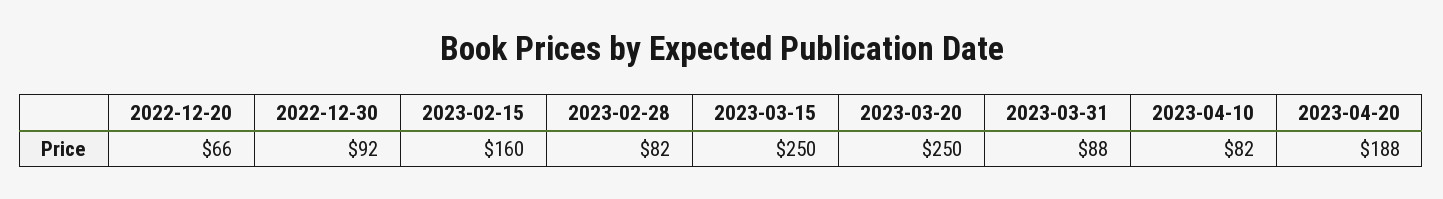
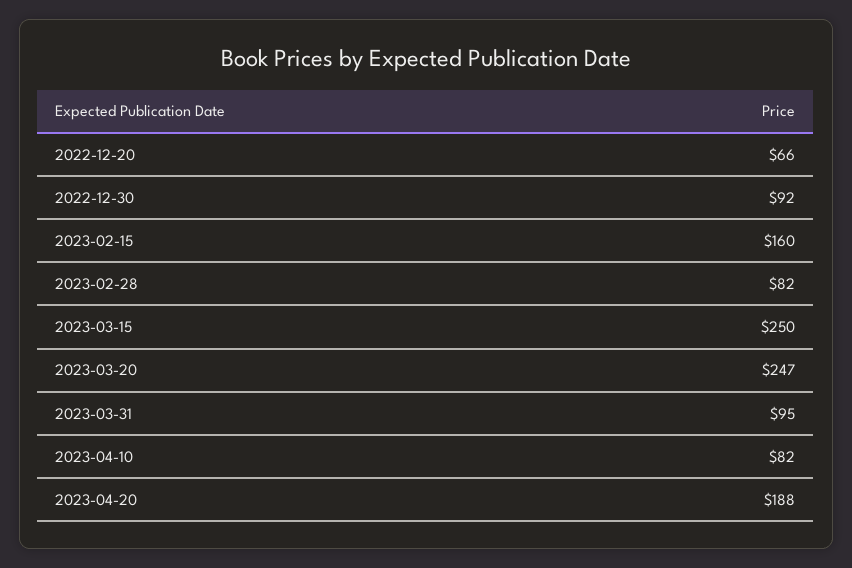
2023-03-20: 250 -> 247
2023-03-31: 88 -> 95

